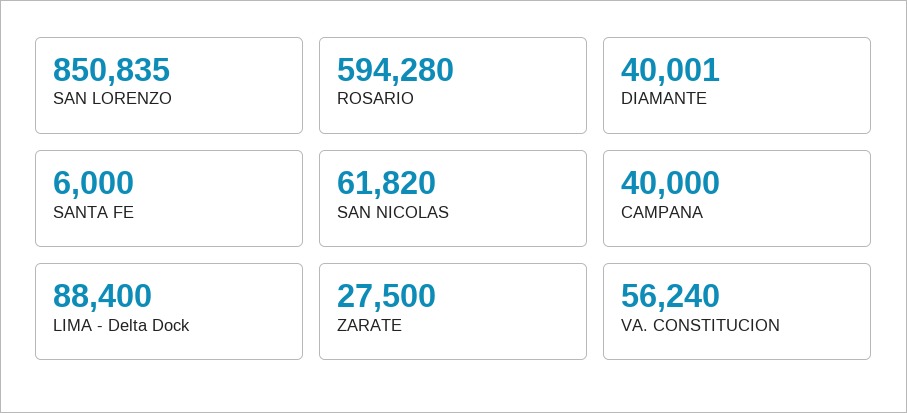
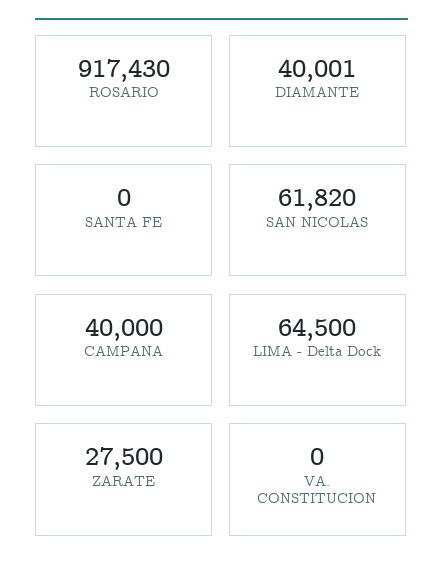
SAN LORENZO: 850835 -> none
ROSARIO: 594280 -> 917430
SANTA FE: 6000 -> 0
LIMA - Delta Dock: 88400 -> 64500
VA. CONSTITUCION: 56240 -> 0

